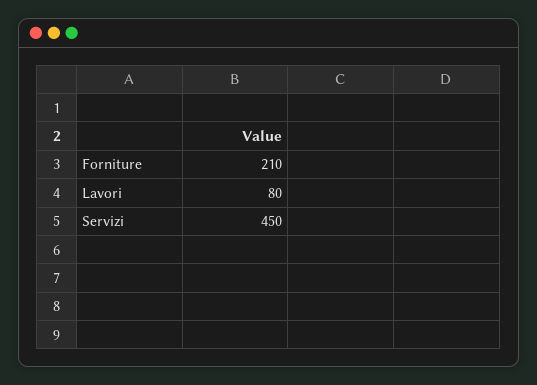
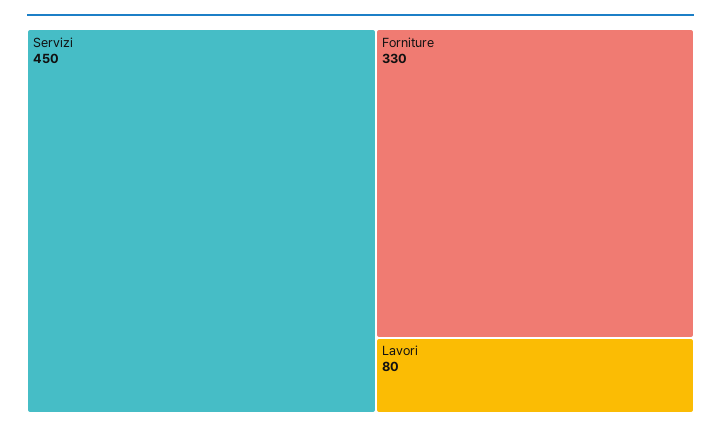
Forniture: 210 -> 330

